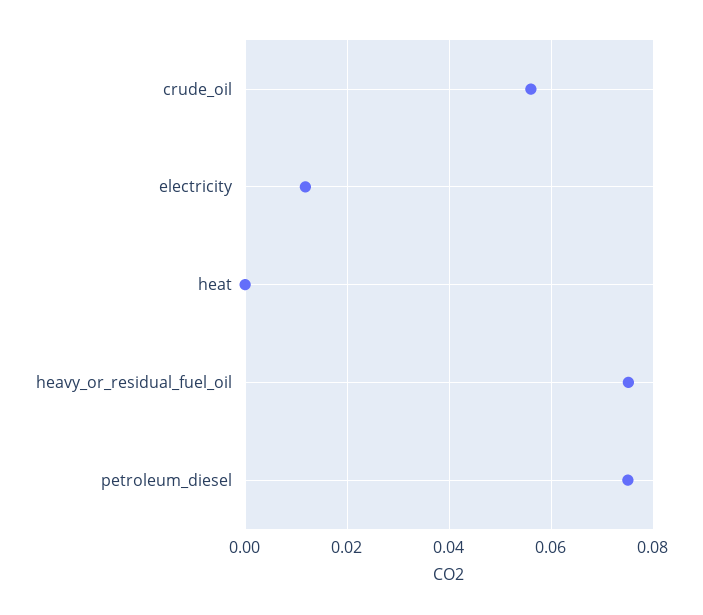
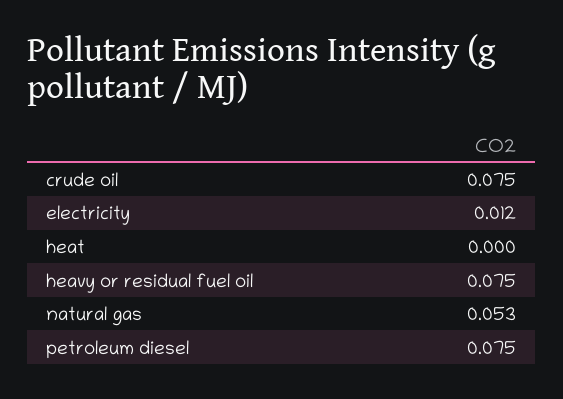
crude_oil: 0.056 -> 0.075
natural gas: none -> 0.053

